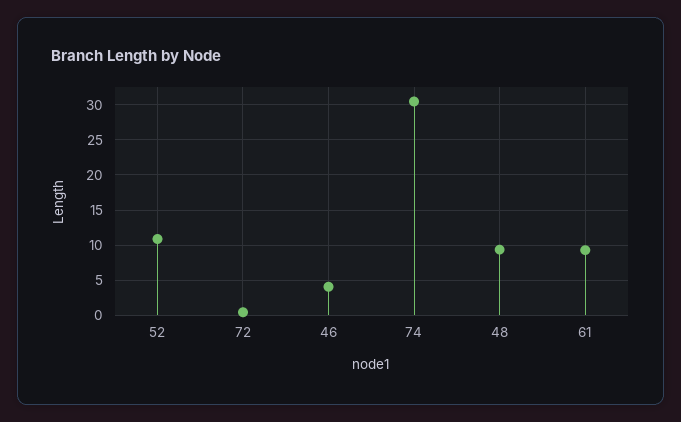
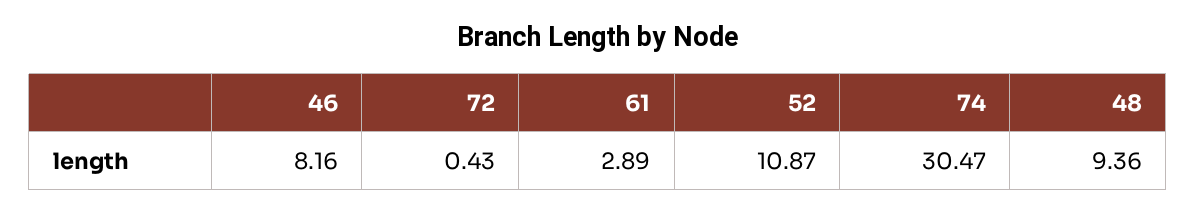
46: 4 -> 8.16
61: 9 -> 2.89

